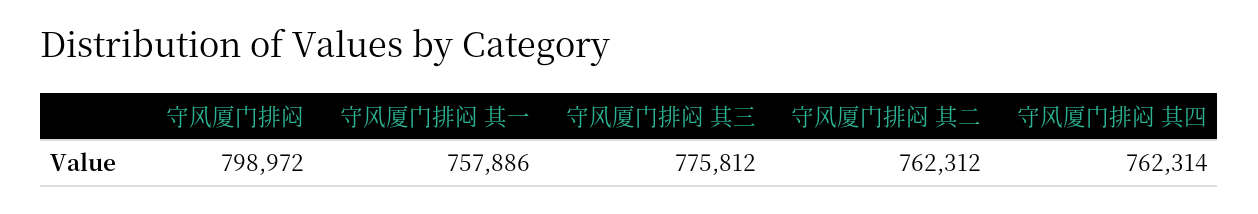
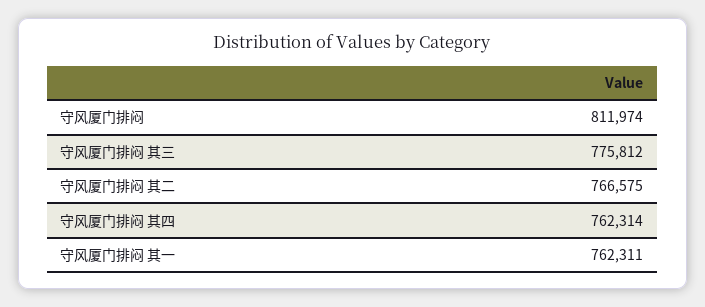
守风厦门排闷: 798972 -> 811974
守风厦门排闷 其一: 757886 -> 762311
守风厦门排闷 其二: 762312 -> 766575

